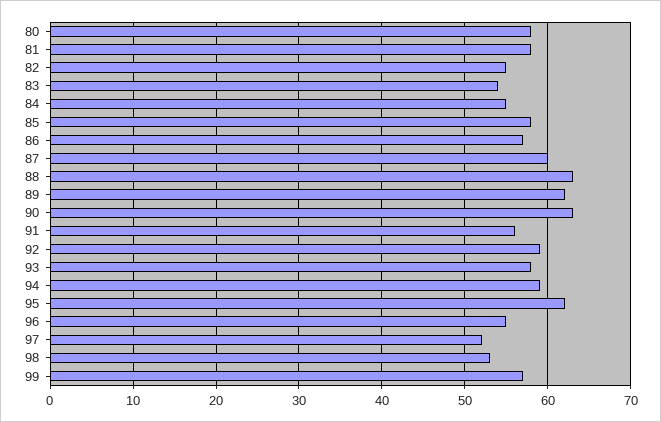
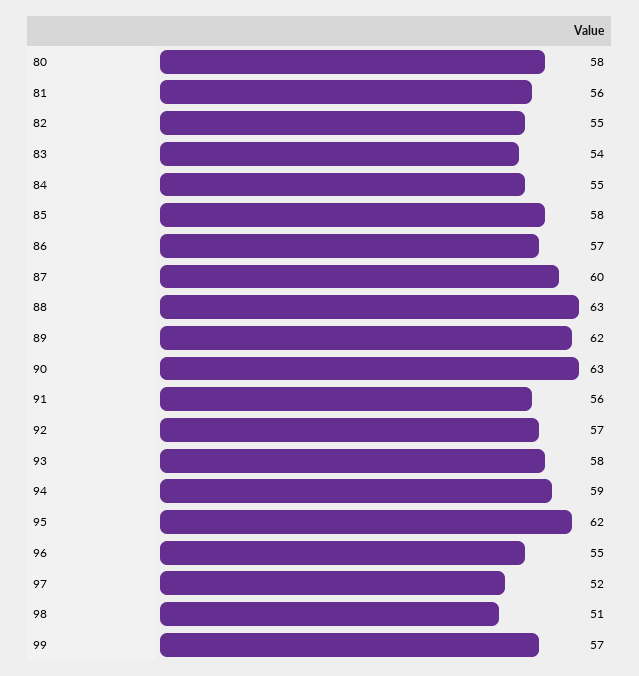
81: 58 -> 56
92: 59 -> 57
98: 53 -> 51

